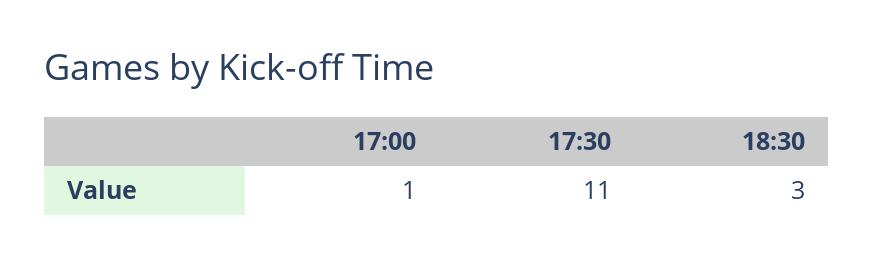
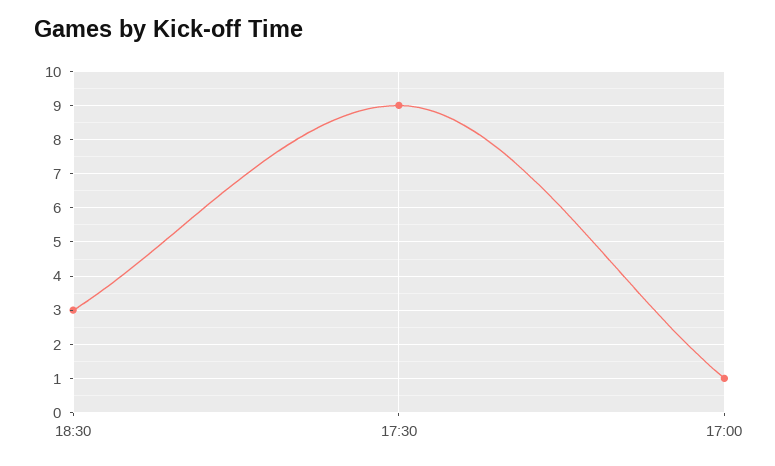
17:30: 11 -> 9

